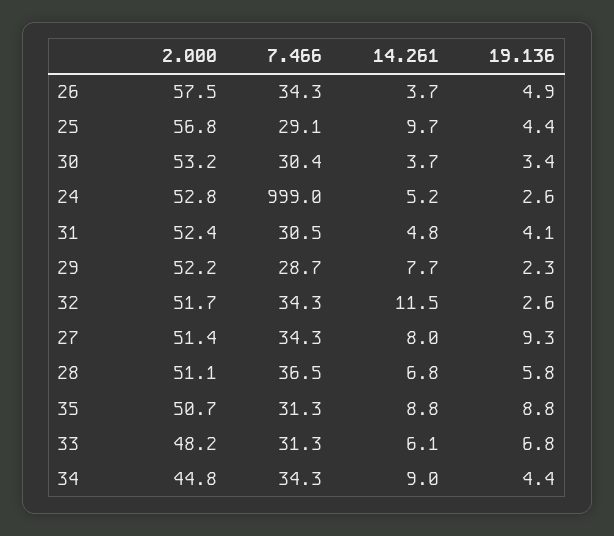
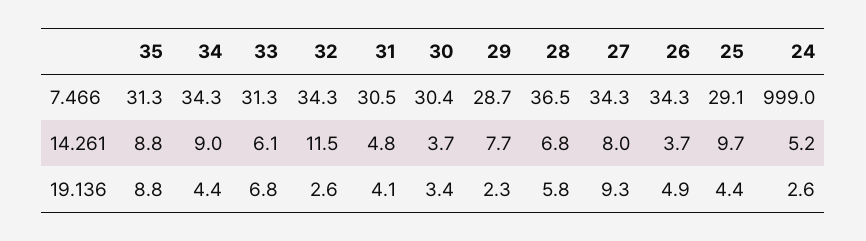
2.000, 26: 57.5 -> none
2.000, 25: 56.8 -> none
2.000, 30: 53.2 -> none
2.000, 24: 52.8 -> none
2.000, 31: 52.4 -> none
2.000, 29: 52.2 -> none
2.000, 32: 51.7 -> none
2.000, 27: 51.4 -> none
2.000, 28: 51.1 -> none
2.000, 35: 50.7 -> none
2.000, 33: 48.2 -> none
2.000, 34: 44.8 -> none

